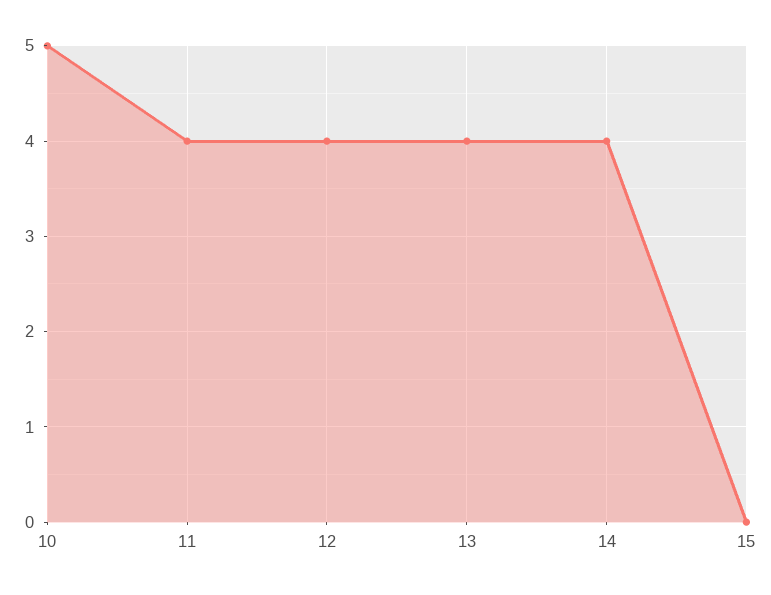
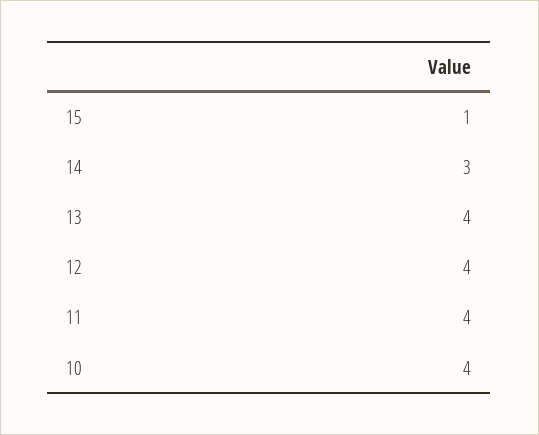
10: 5 -> 4
14: 4 -> 3
15: 0 -> 1

